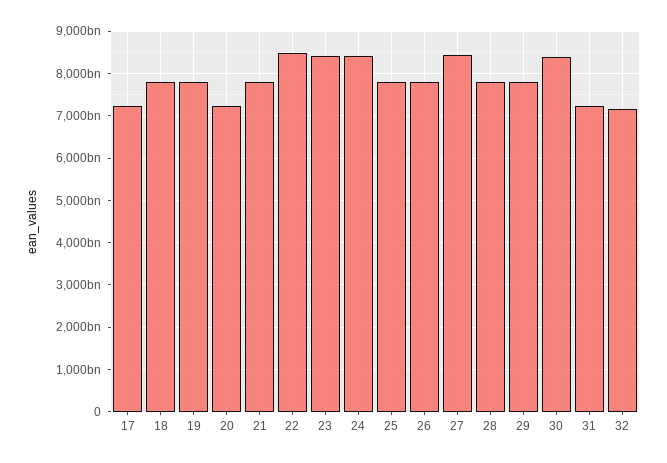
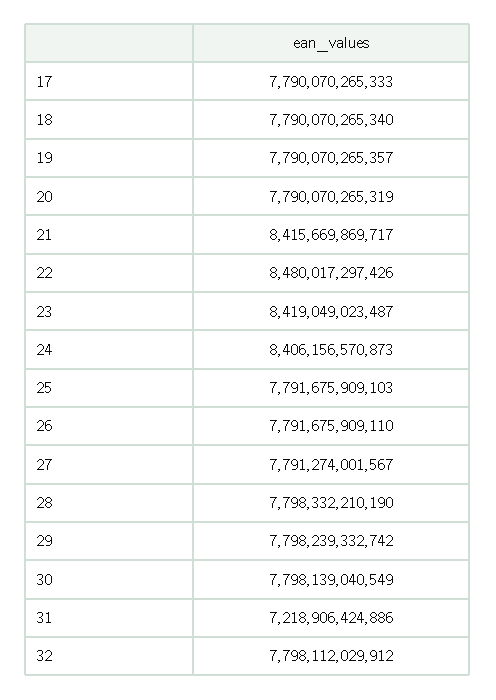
17: 7200000000000 -> 7790070265333
20: 7200000000000 -> 7790070265319
21: 7800000000000 -> 8415669869717
27: 8400000000000 -> 7791274001567
30: 8400000000000 -> 7798139040549
32: 7200000000000 -> 7798112029912

